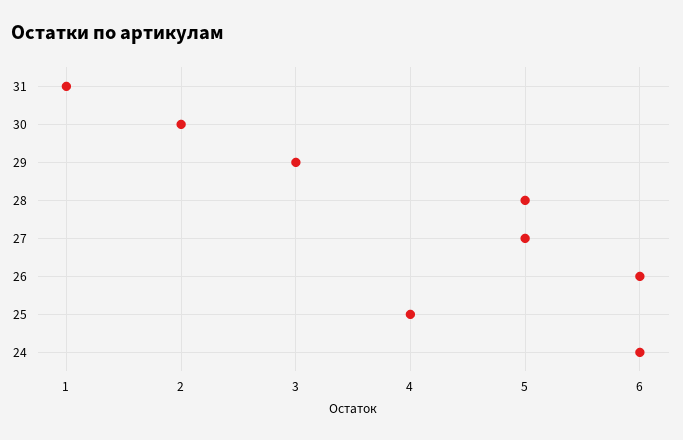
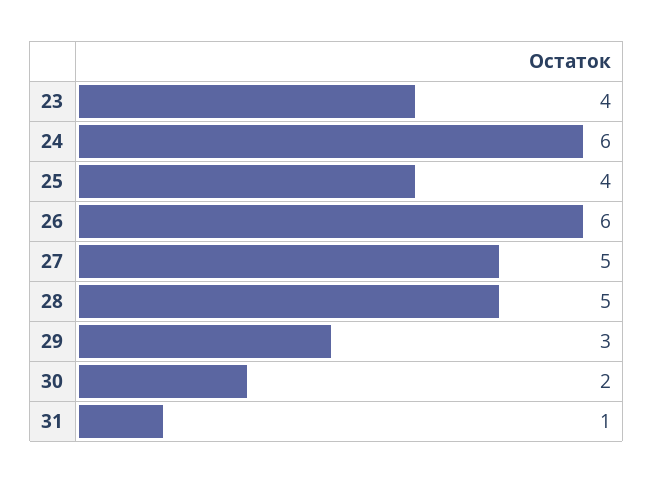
23: none -> 4

